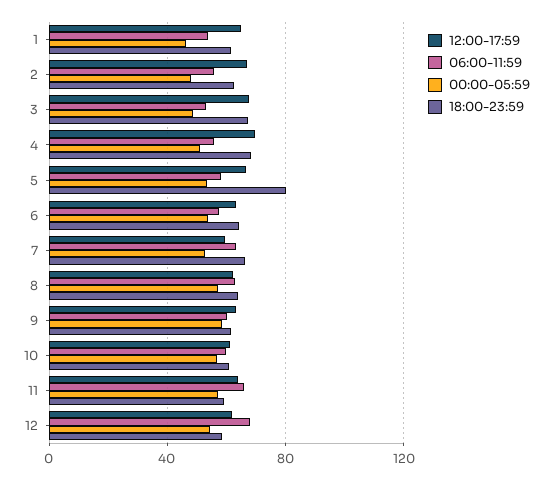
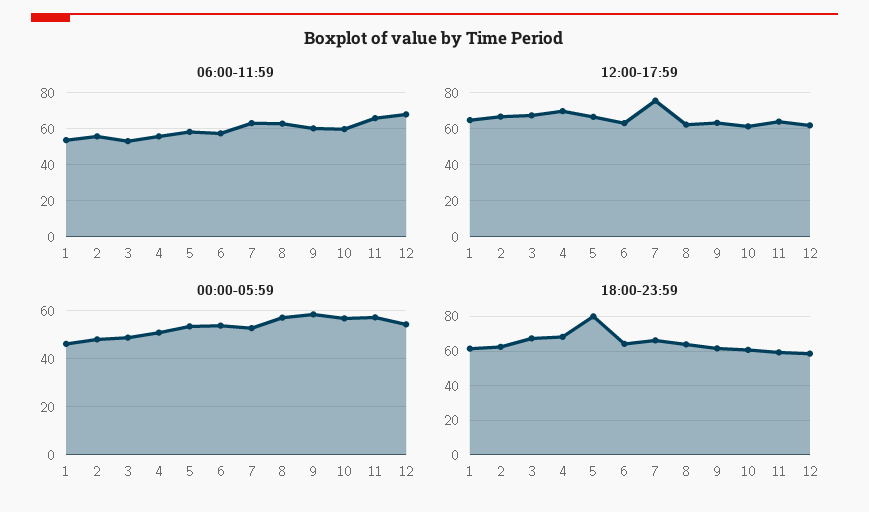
12:00-17:59, 7: 60 -> 75

